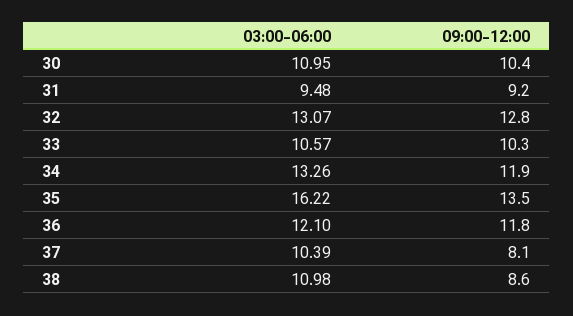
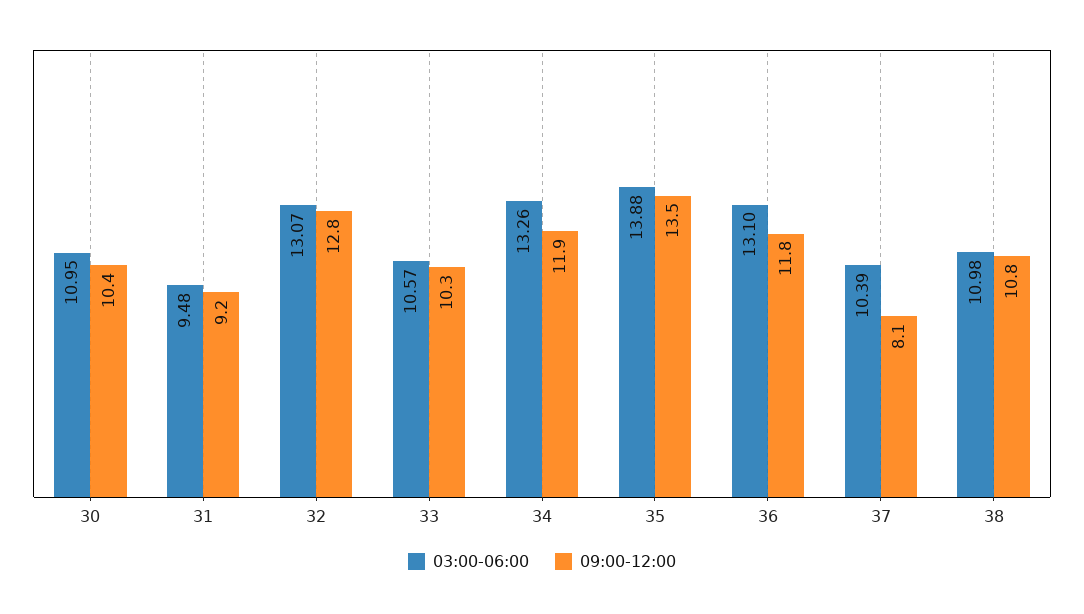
03:00-06:00, 35: 16.22 -> 13.88
03:00-06:00, 36: 12.1 -> 13.1
09:00-12:00, 38: 8.6 -> 10.8

